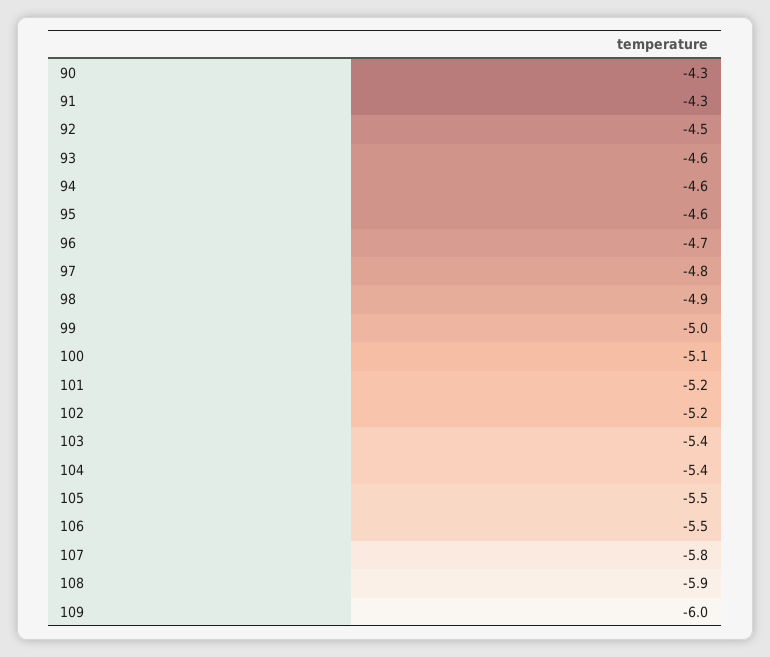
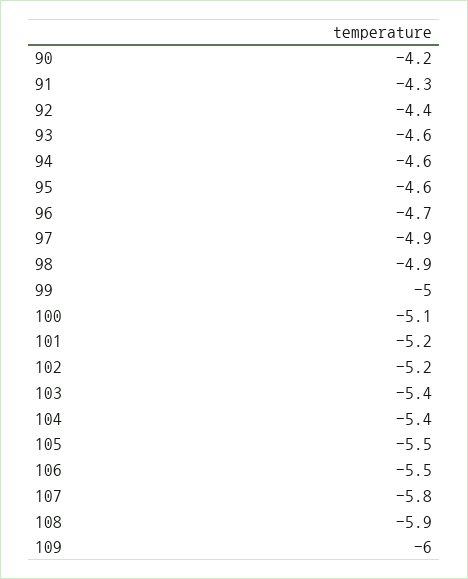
90: -4.3 -> -4.2
92: -4.5 -> -4.4
97: -4.8 -> -4.9

